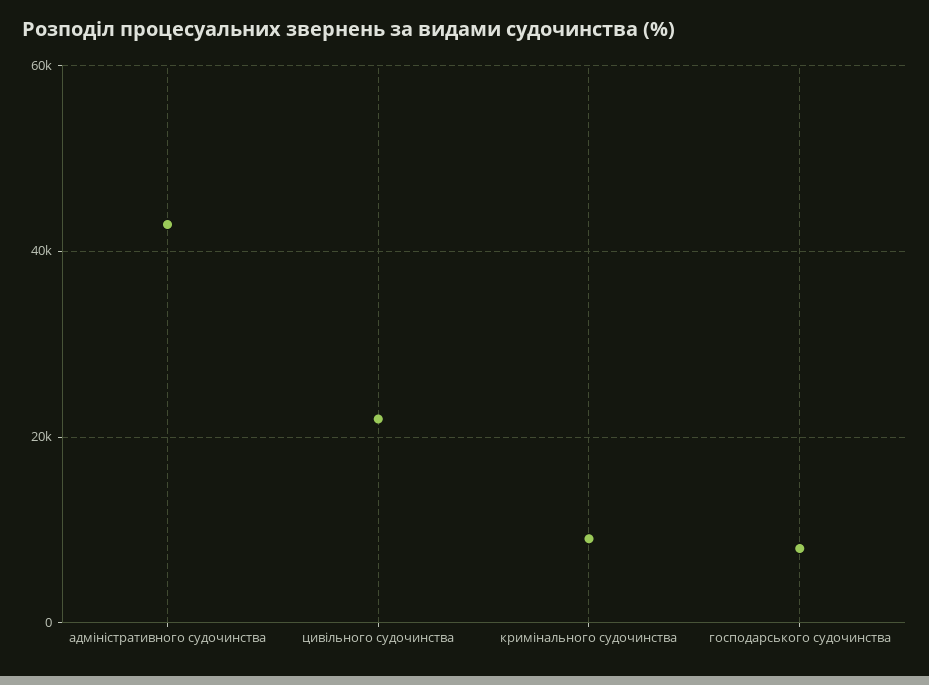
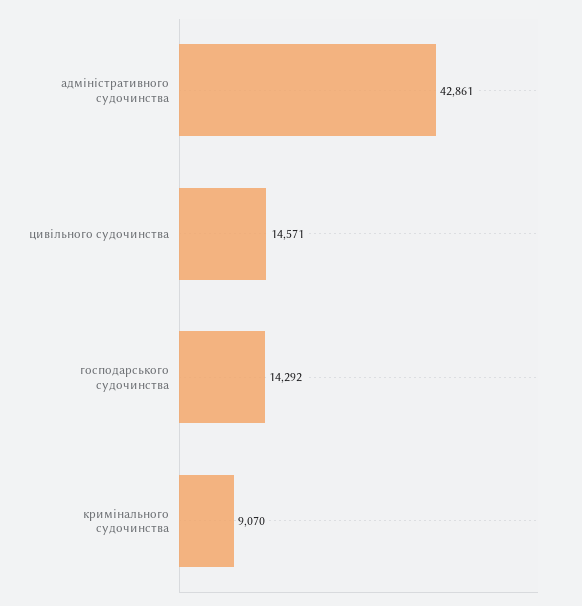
цивільного судочинства: 22000 -> 14571
господарського судочинства: 8000 -> 14292

